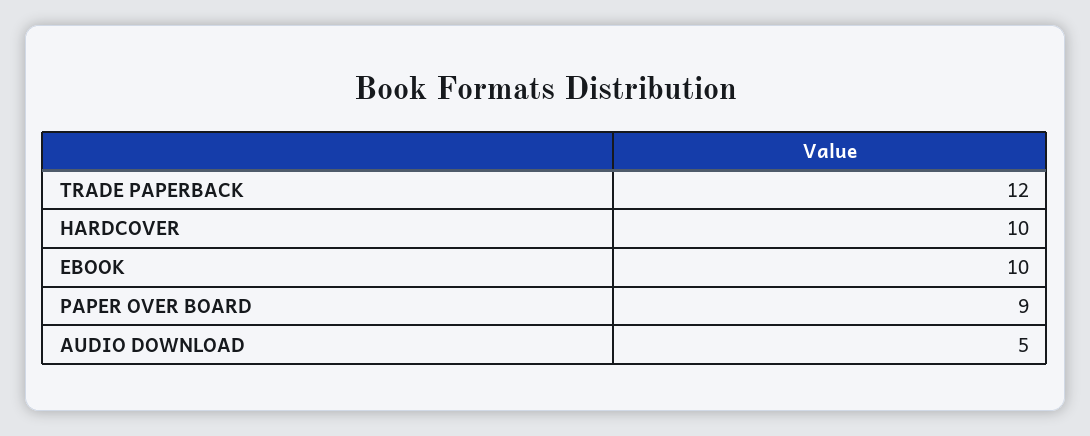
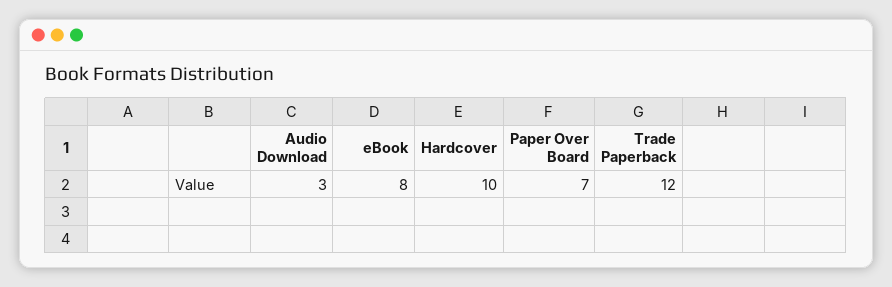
EBOOK: 10 -> 8
PAPER OVER BOARD: 9 -> 7
AUDIO DOWNLOAD: 5 -> 3

